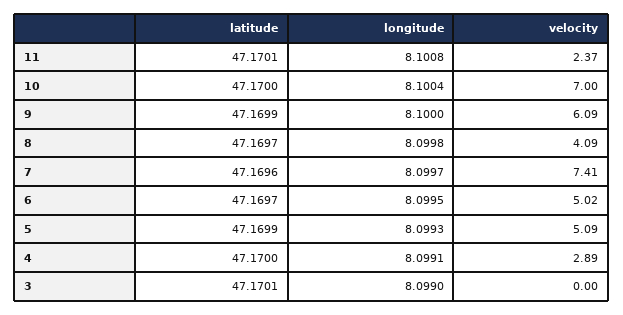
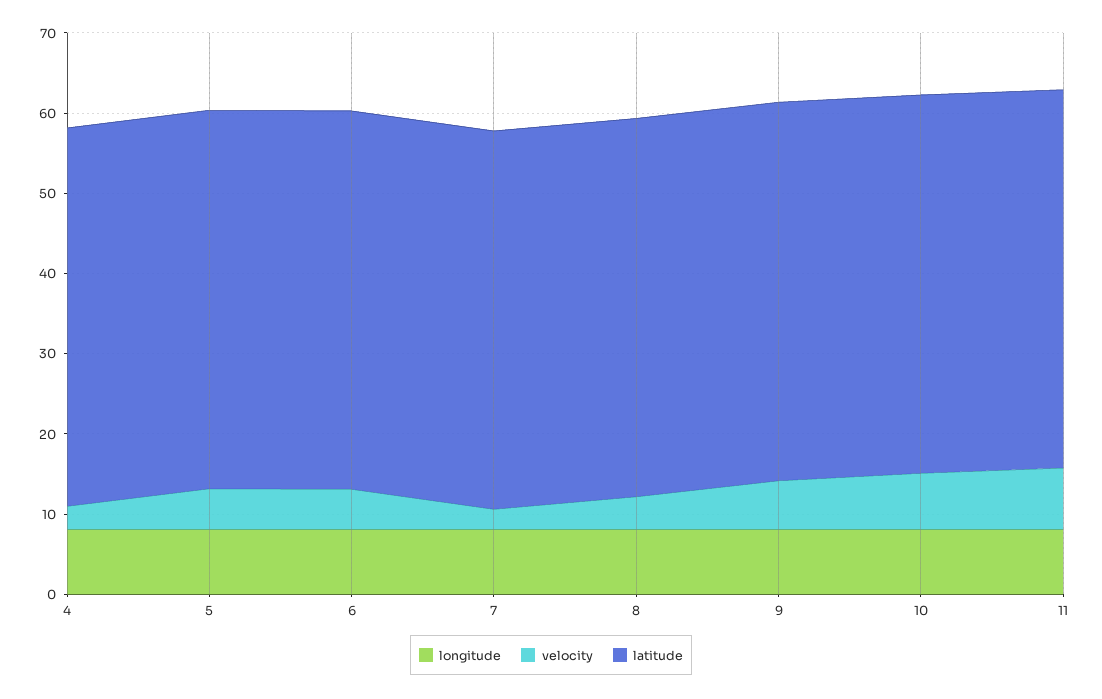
velocity, 11: 2.37 -> 8
velocity, 7: 7.41 -> 2
latitude, 3: 47.1701 -> none
longitude, 3: 8.099 -> none
velocity, 3: 0 -> none

